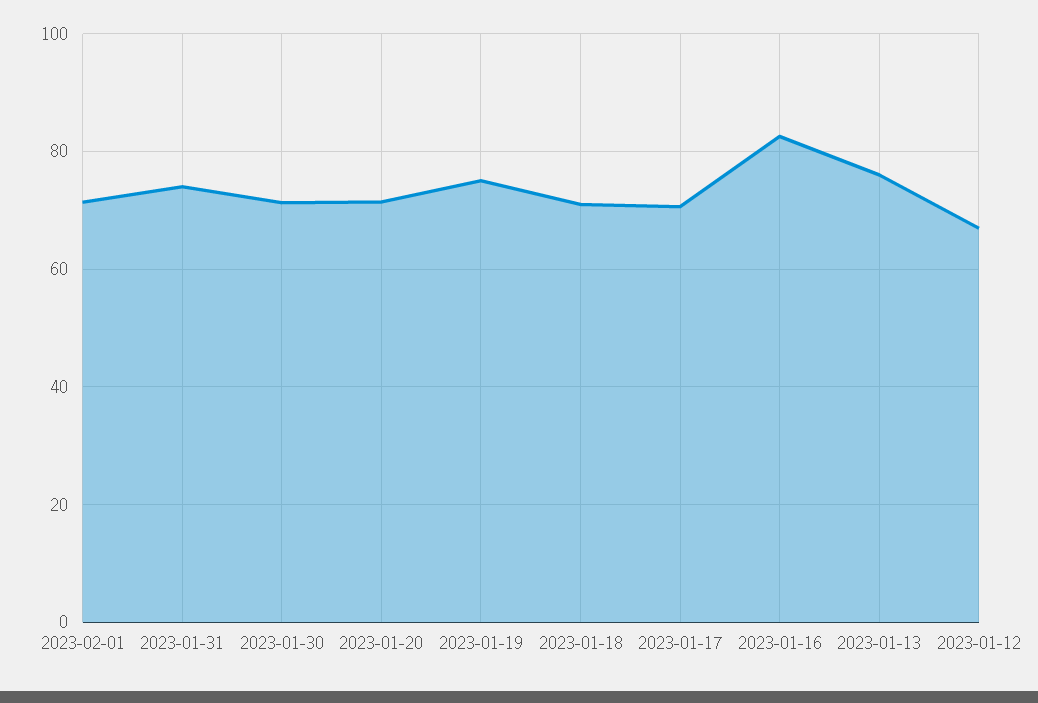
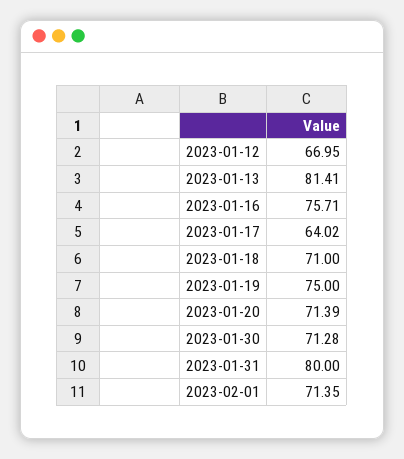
2023-01-31: 74 -> 80
2023-01-17: 70 -> 64.02
2023-01-16: 82 -> 75.71
2023-01-13: 76 -> 81.41

